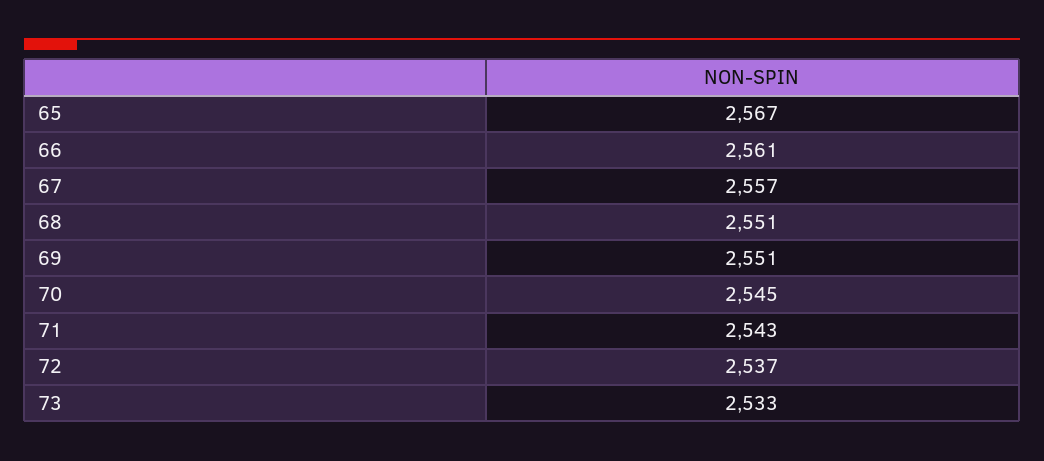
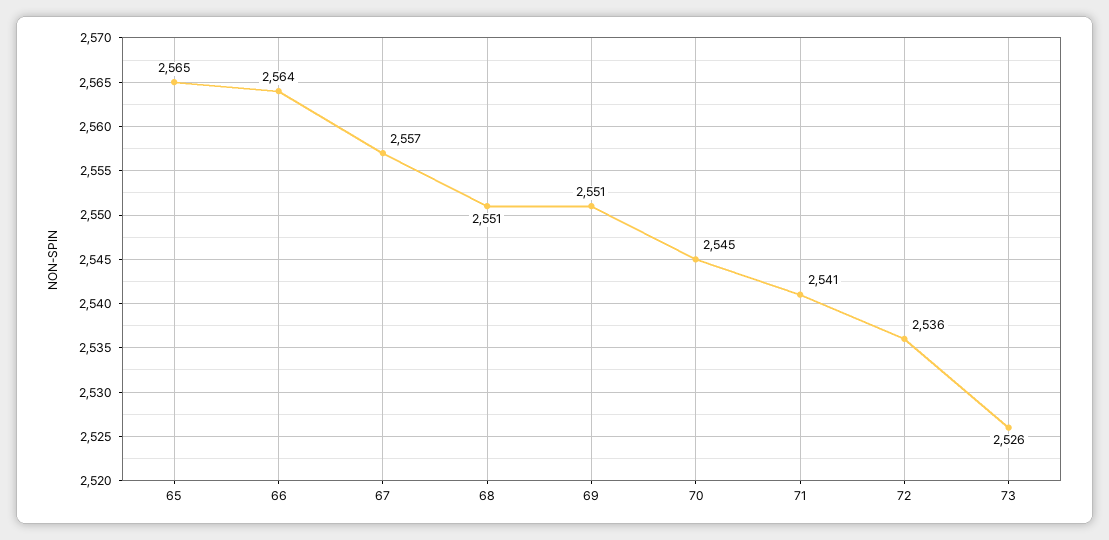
65: 2567 -> 2565
66: 2561 -> 2564
71: 2543 -> 2541
72: 2537 -> 2536
73: 2533 -> 2526

